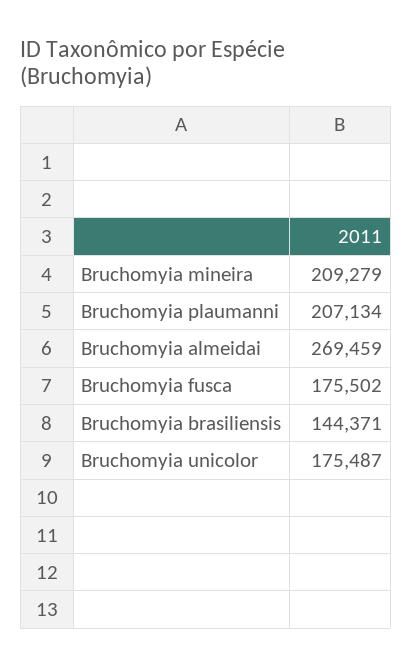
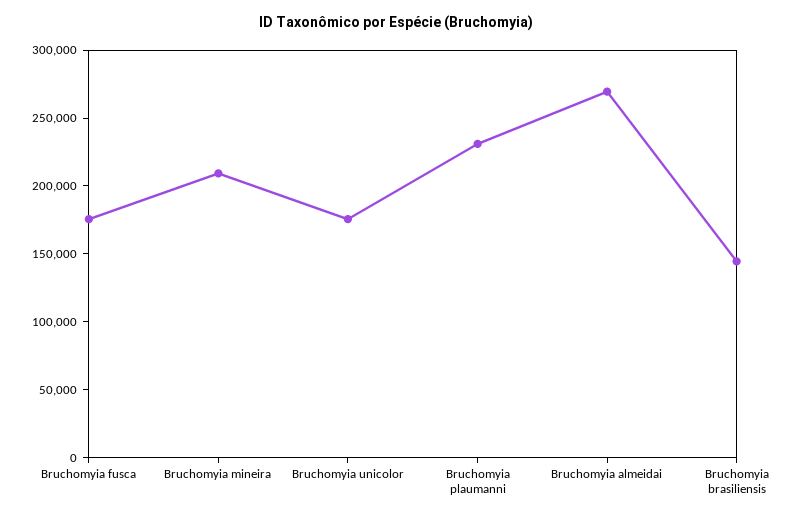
Bruchomyia plaumanni: 207134 -> 230000

